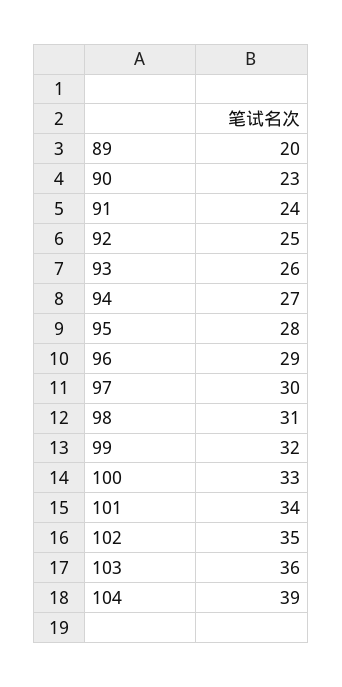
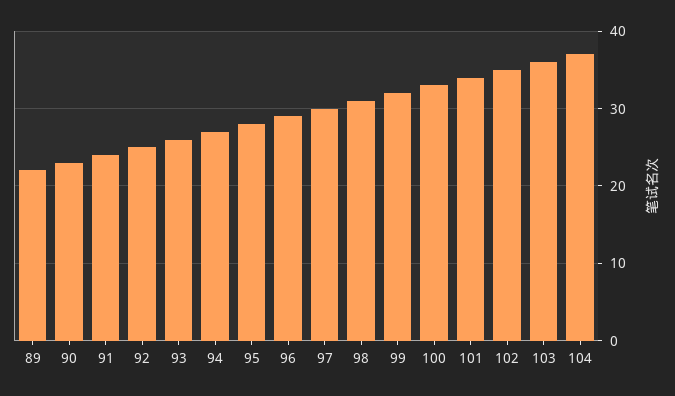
89: 20 -> 22
104: 39 -> 37

